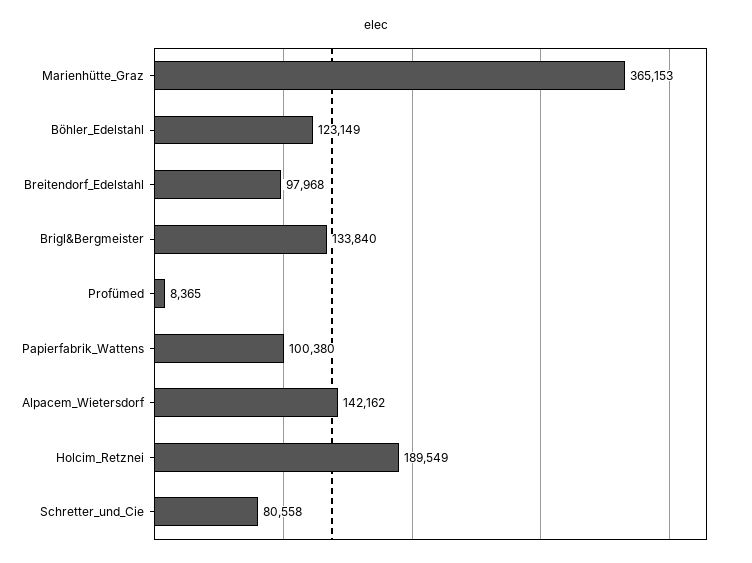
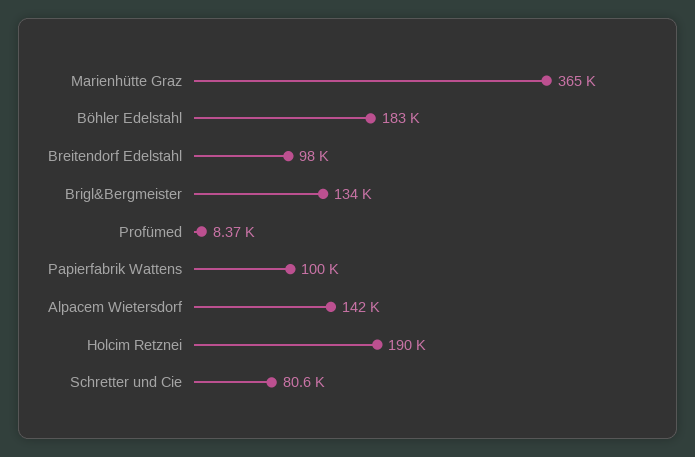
Böhler_Edelstahl: 123149 -> 183000

